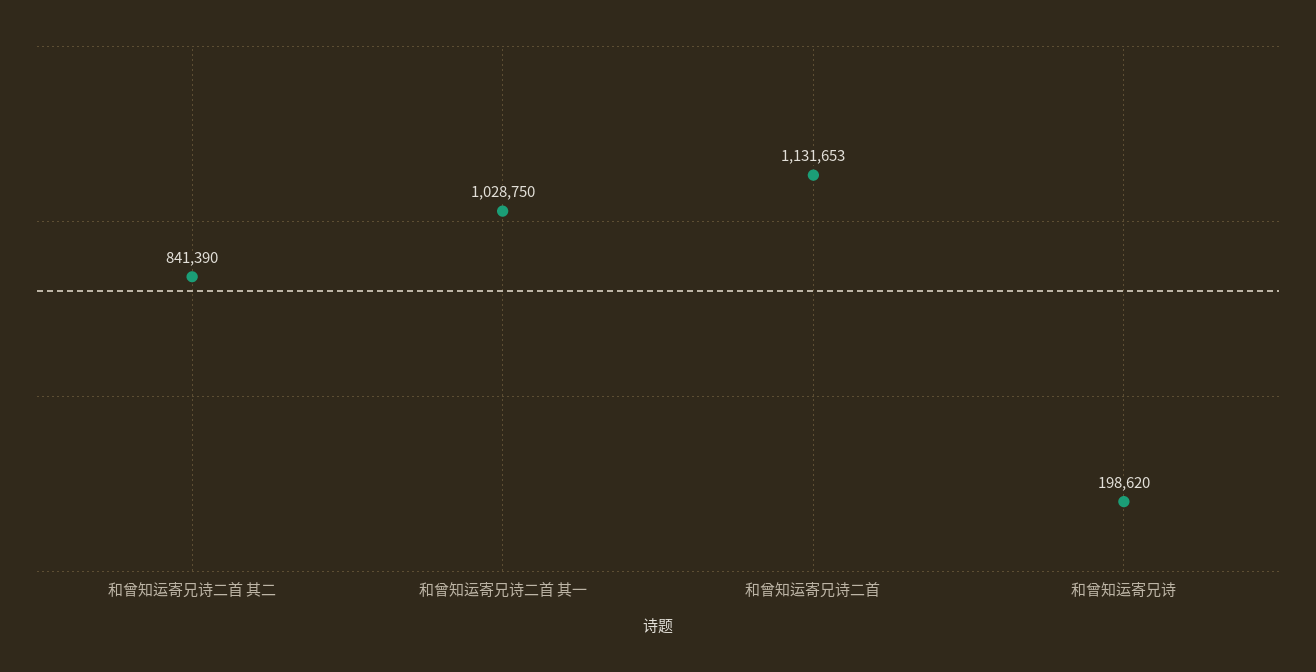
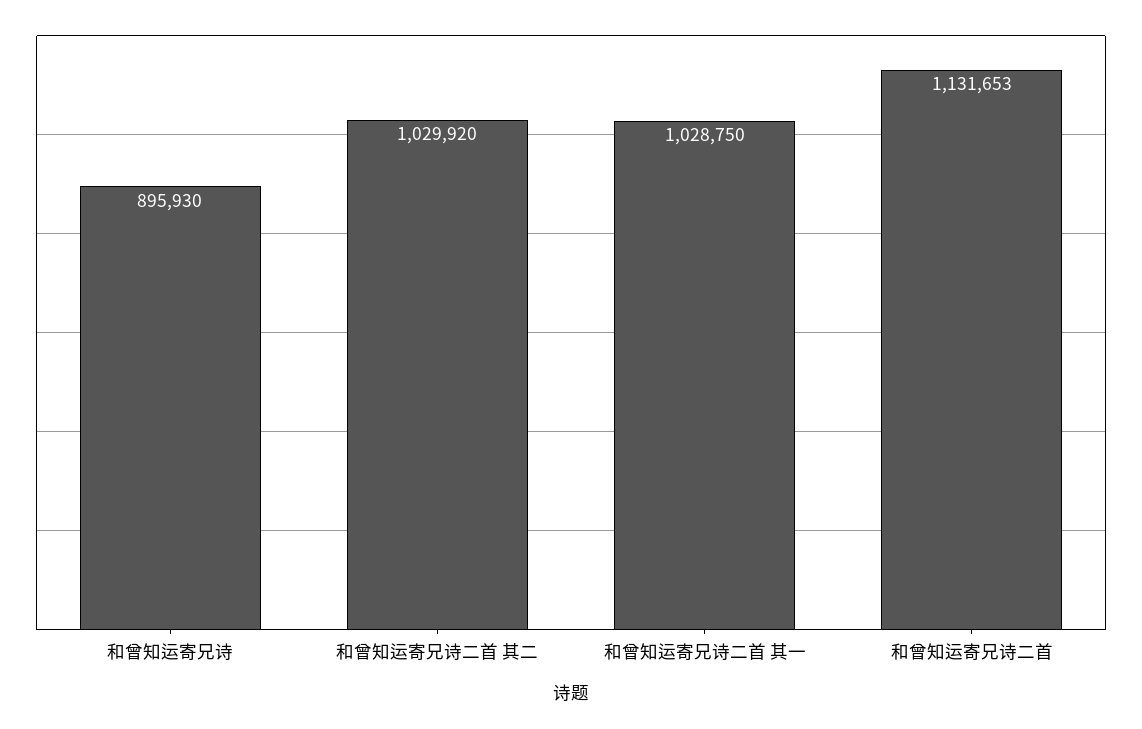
和曾知运寄兄诗二首 其二: 841390 -> 1029920
和曾知运寄兄诗: 198620 -> 895930

